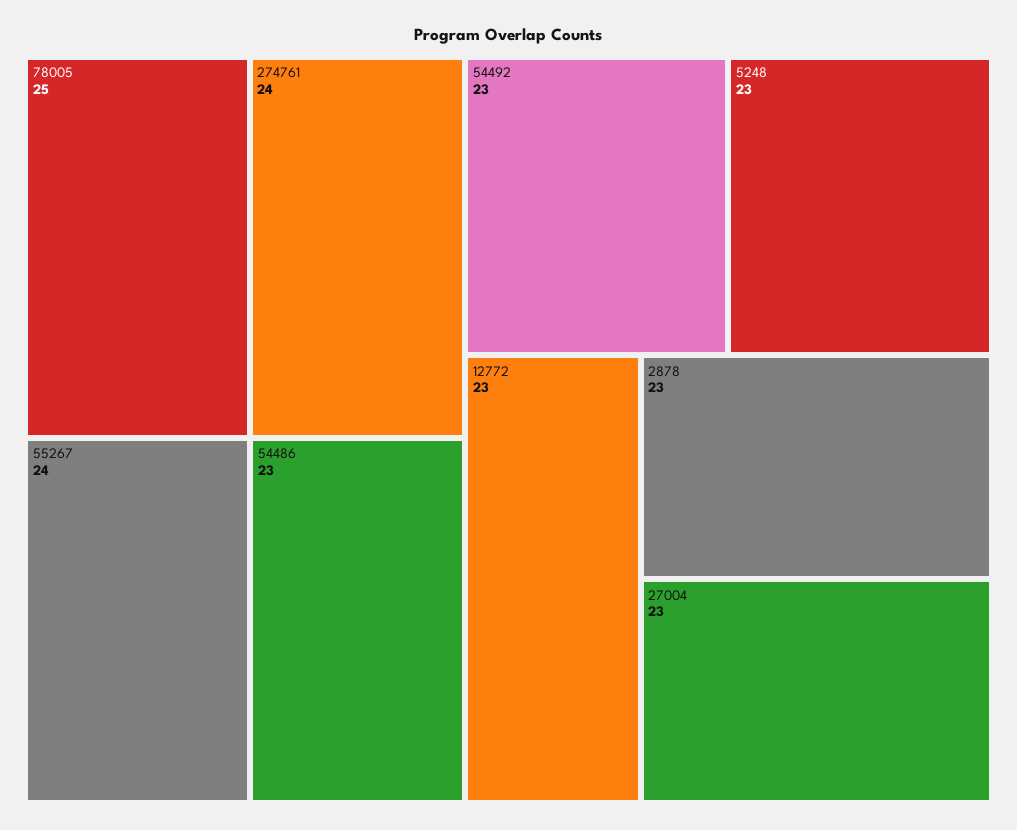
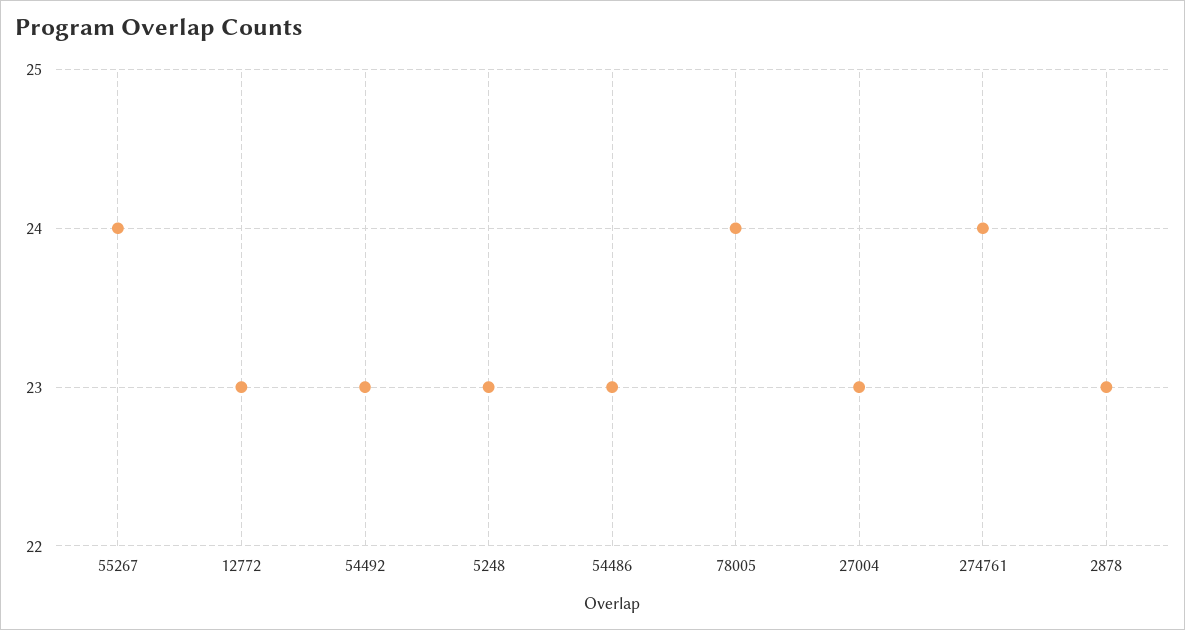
78005: 25 -> 24

